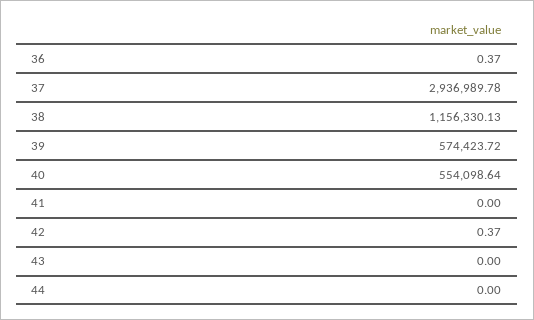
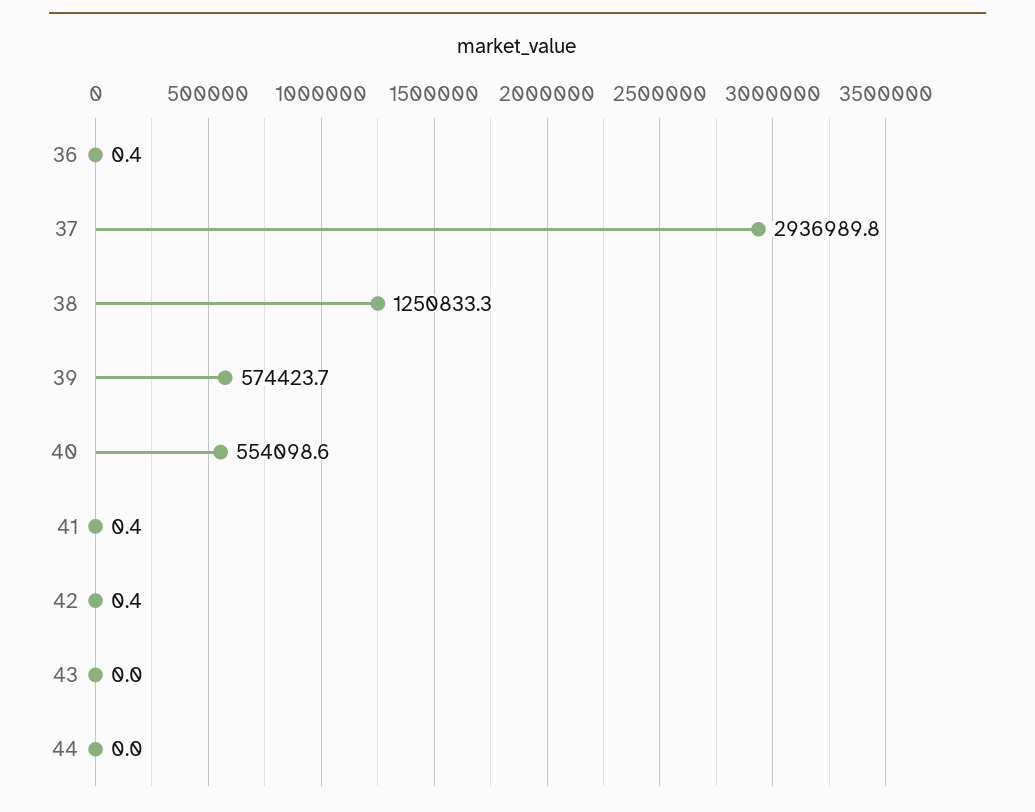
38: 1156330.13 -> 1250833.3
41: 0 -> 0.4

